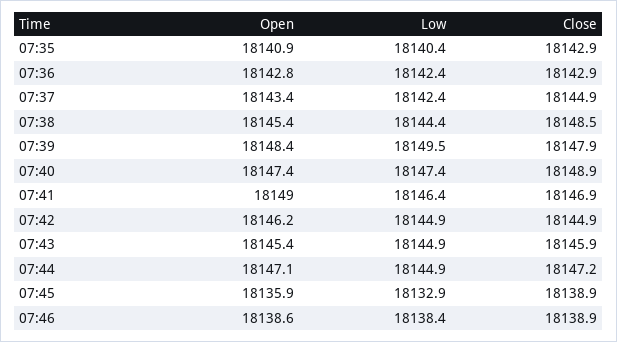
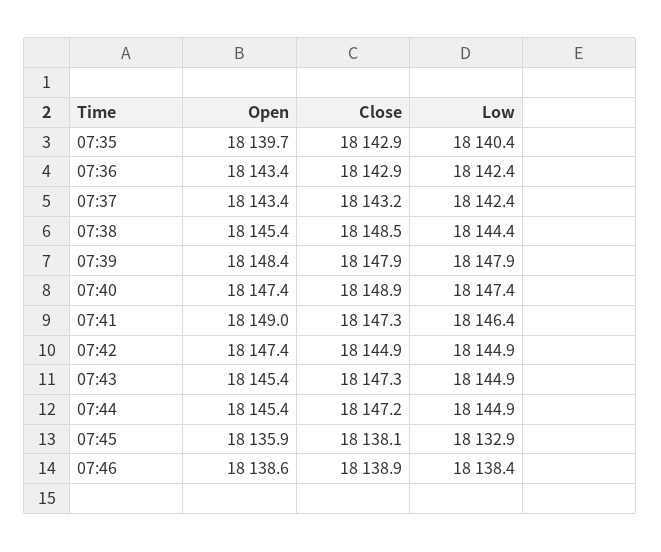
Open, 07:35: 18140.9 -> 18139.7
Open, 07:36: 18142.8 -> 18143.4
Close, 07:37: 18144.9 -> 18143.2
Low, 07:39: 18149.5 -> 18147.9
Close, 07:41: 18146.9 -> 18147.3
Open, 07:42: 18146.2 -> 18147.4
Close, 07:43: 18145.9 -> 18147.3
Open, 07:44: 18147.1 -> 18145.4
Close, 07:45: 18138.9 -> 18138.1

